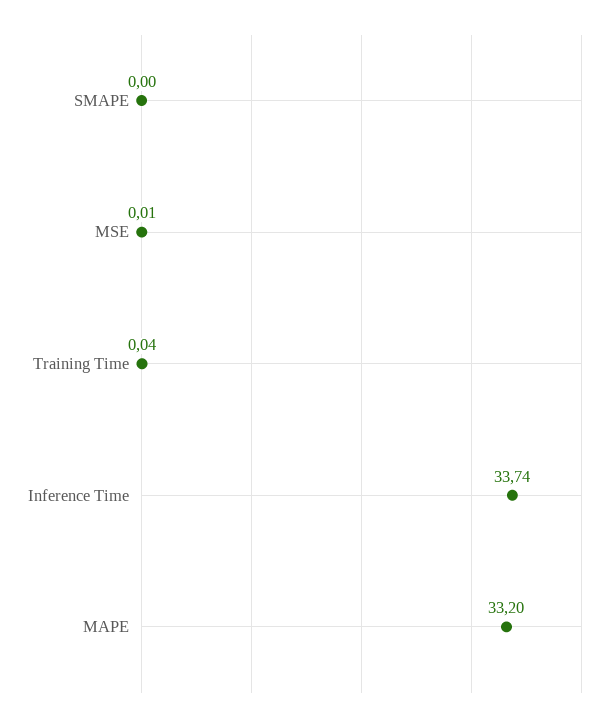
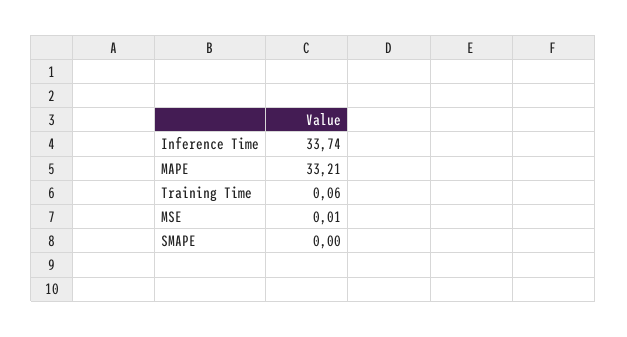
Training Time: 0.04 -> 0.06
MAPE: 33.2 -> 33.21

